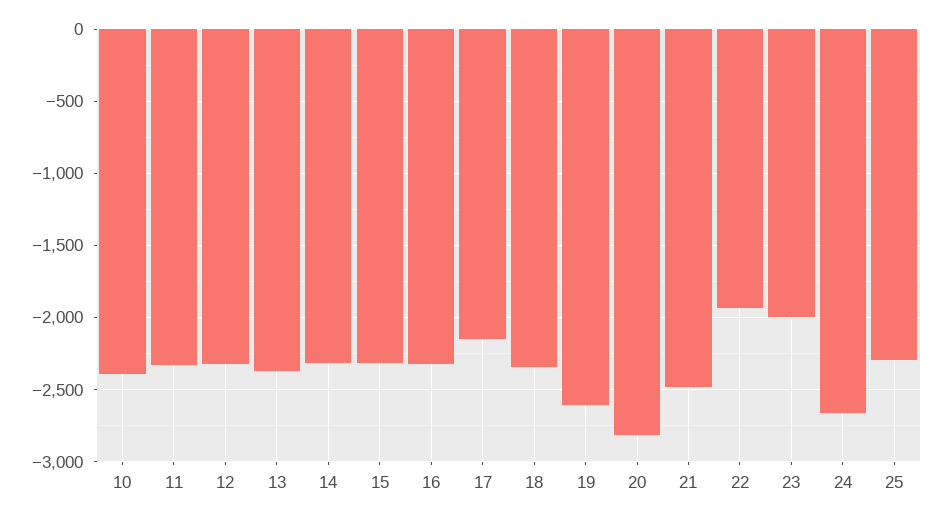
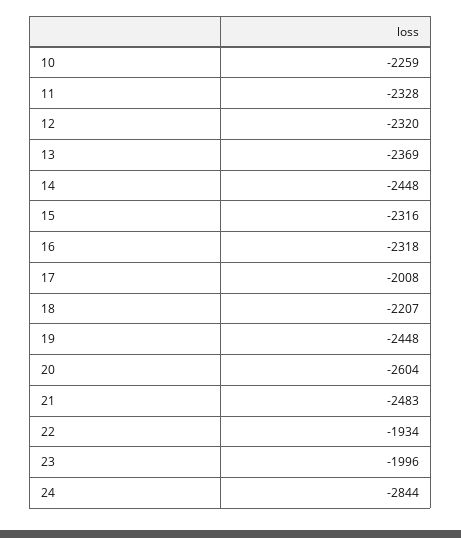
10: -2400 -> -2259
14: -2300 -> -2448
17: -2150 -> -2008
18: -2350 -> -2207
19: -2600 -> -2448
20: -2800 -> -2604
24: -2650 -> -2844
25: -2300 -> none

